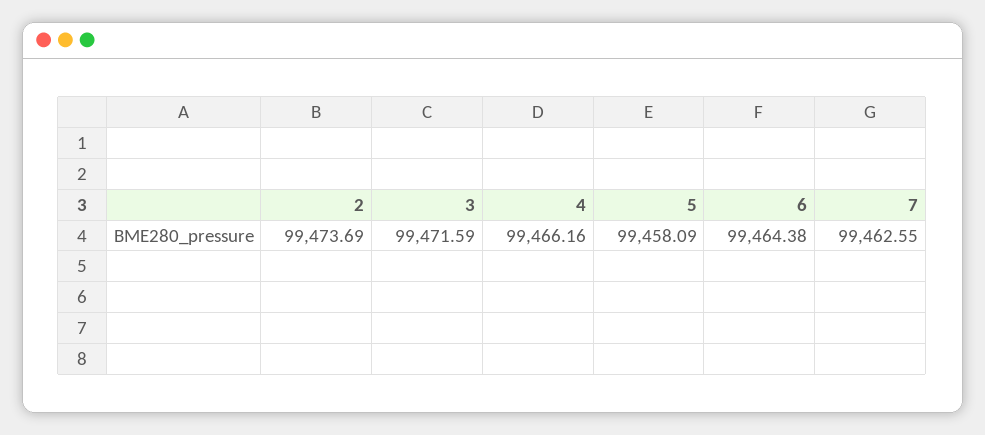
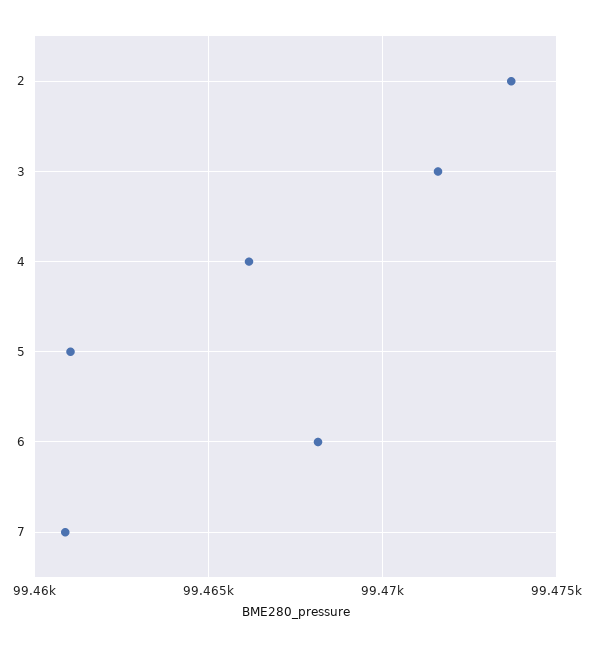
5: 99458.09 -> 99461
6: 99464.38 -> 99468
7: 99462.55 -> 99461

